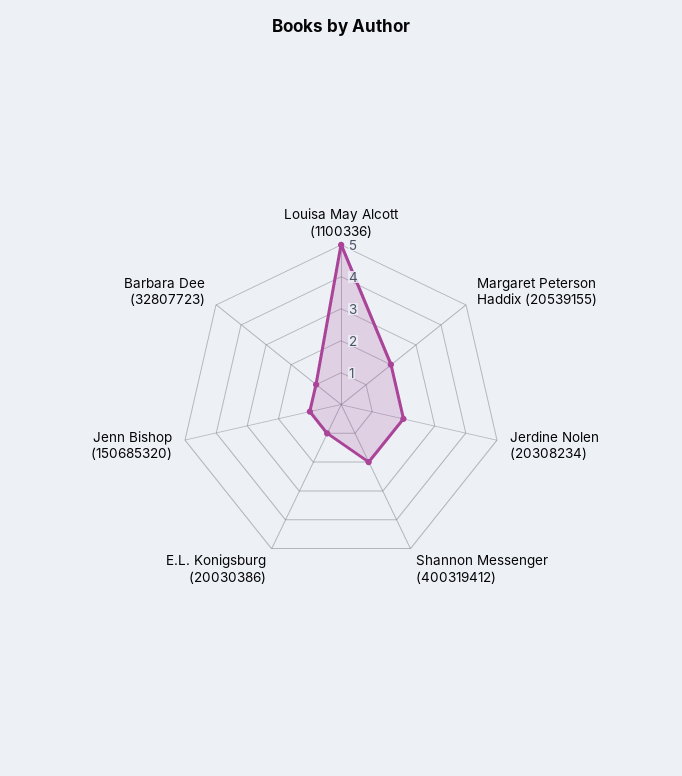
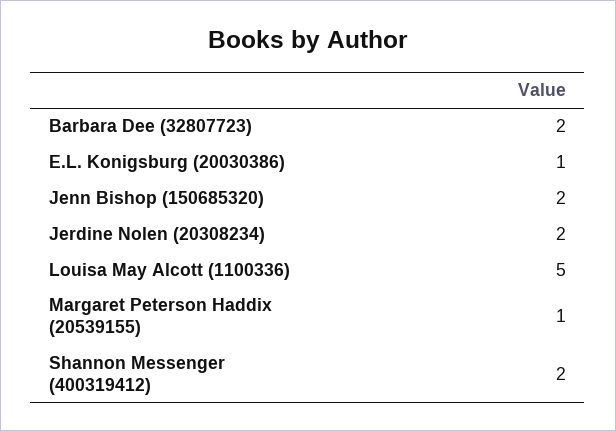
Margaret Peterson Haddix (20539155): 2 -> 1
Jenn Bishop (150685320): 1 -> 2
Barbara Dee (32807723): 1 -> 2

